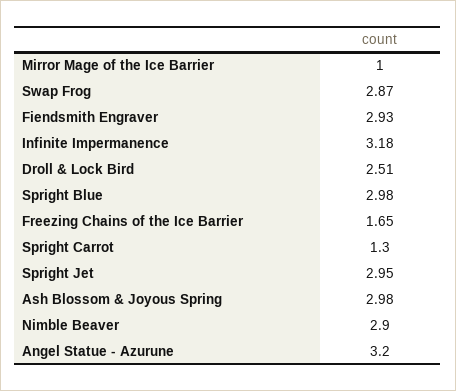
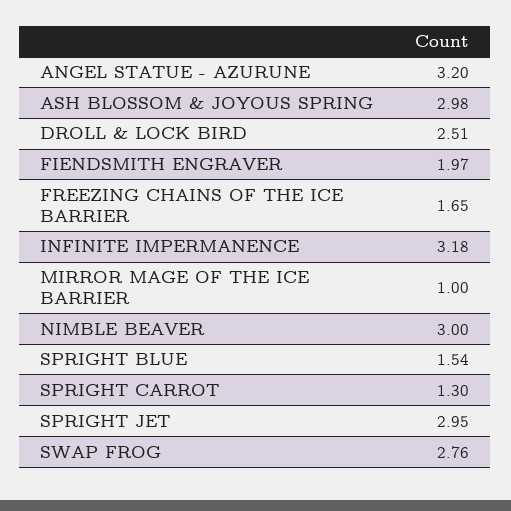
Swap Frog: 2.87 -> 2.76
Fiendsmith Engraver: 2.93 -> 1.97
Spright Blue: 2.98 -> 1.54
Nimble Beaver: 2.9 -> 3

